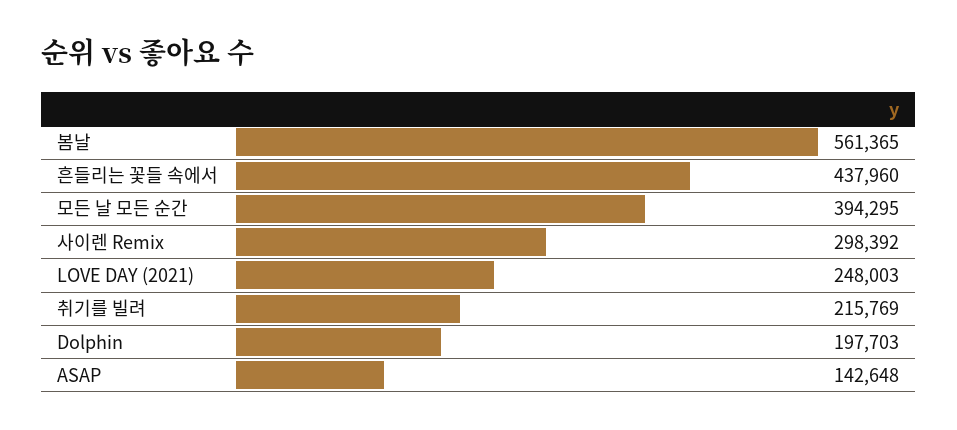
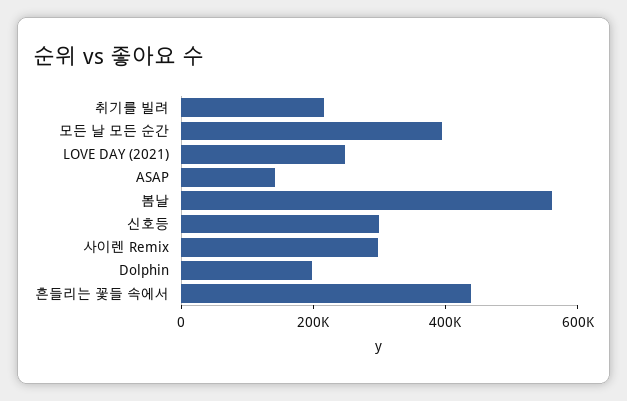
신호등: none -> 300000

